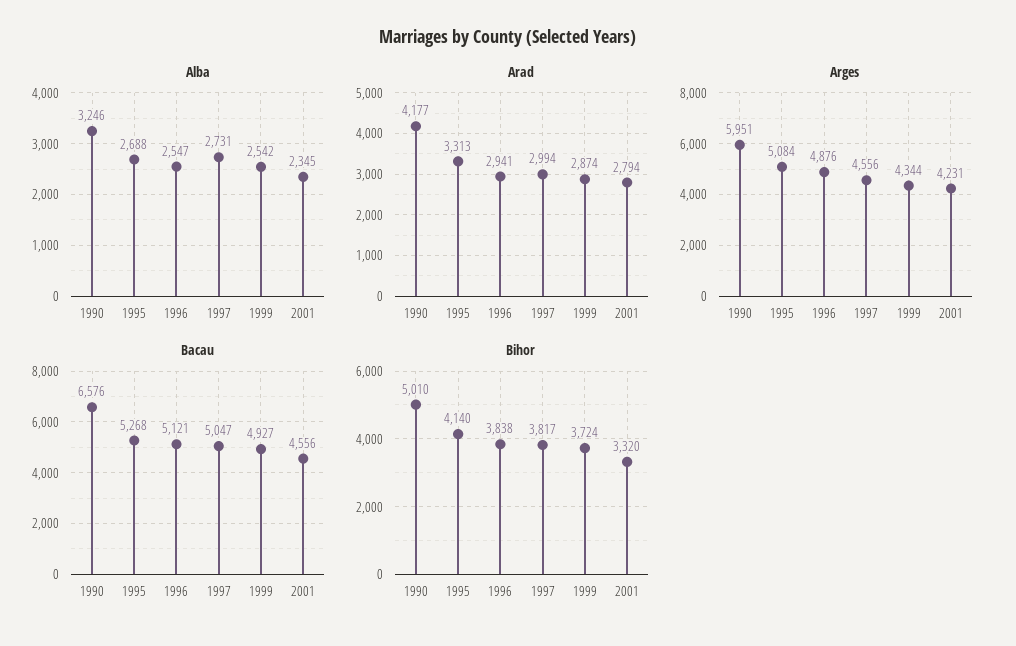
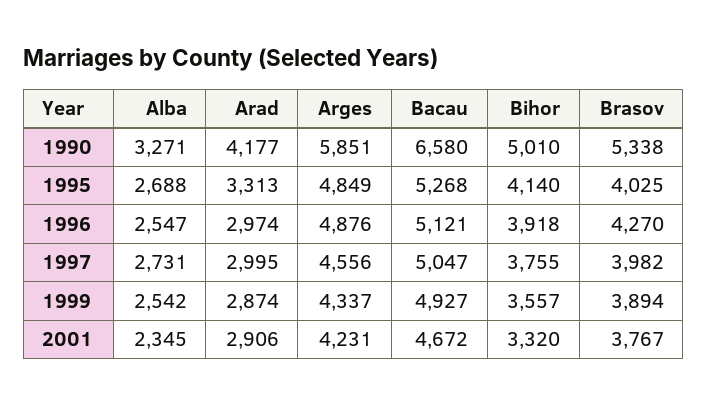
Alba, 1990: 3246 -> 3271
Arad, 1996: 2941 -> 2974
Arad, 1997: 2994 -> 2995
Arad, 2001: 2794 -> 2906
Arges, 1990: 5951 -> 5851
Arges, 1995: 5084 -> 4849
Arges, 1999: 4344 -> 4337
Bacau, 1990: 6576 -> 6580
Bacau, 2001: 4556 -> 4672
Bihor, 1996: 3838 -> 3918
Bihor, 1997: 3817 -> 3755
Bihor, 1999: 3724 -> 3557
Brasov, 1990: none -> 5338
Brasov, 1995: none -> 4025
Brasov, 1996: none -> 4270
Brasov, 1997: none -> 3982
Brasov, 1999: none -> 3894
Brasov, 2001: none -> 3767

